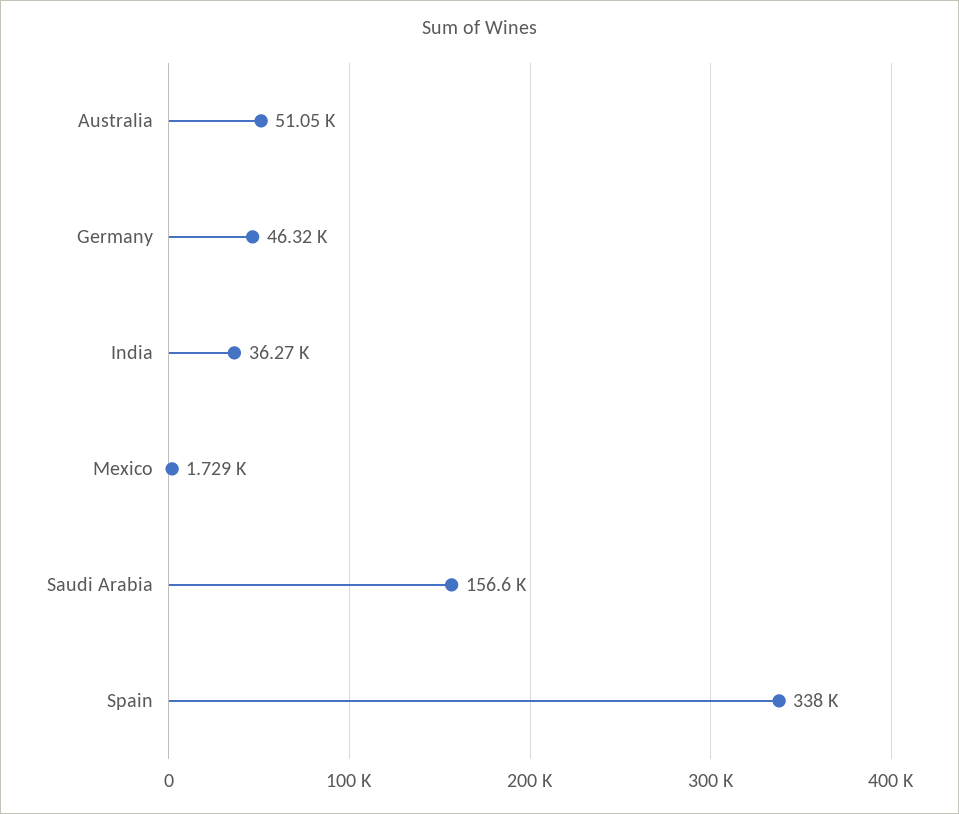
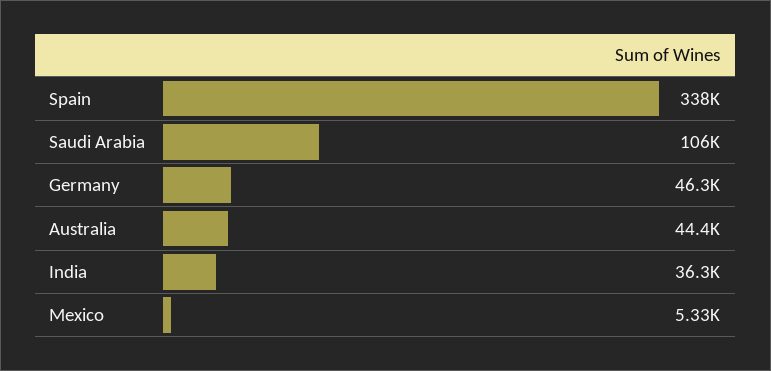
Australia: 51050 -> 44400
Mexico: 1729 -> 5330
Saudi Arabia: 156600 -> 106000

